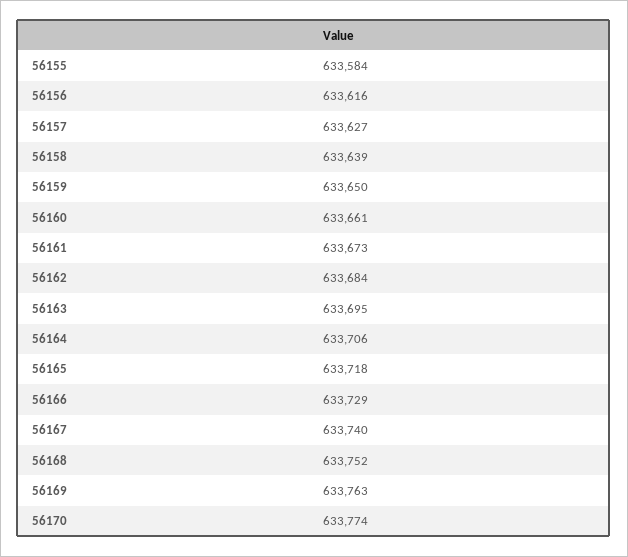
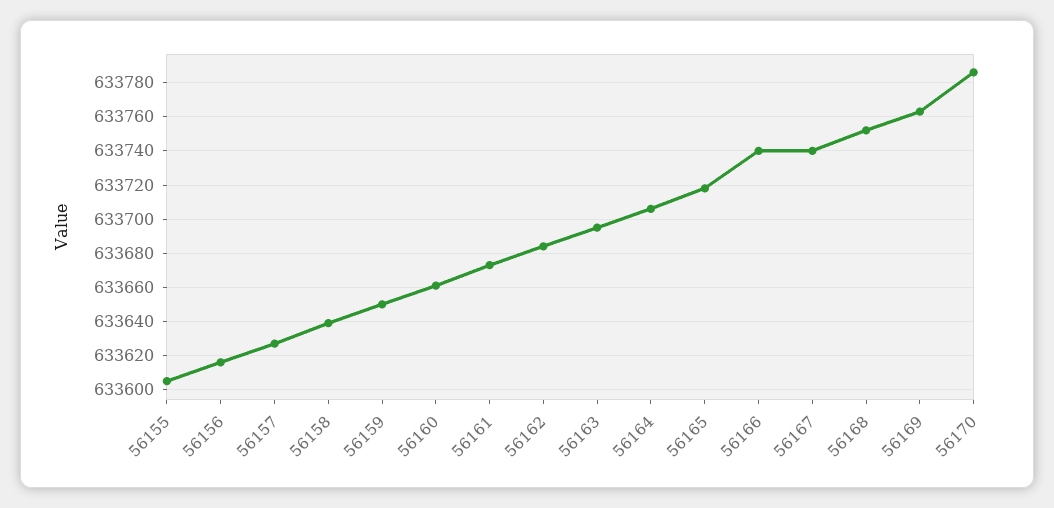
56155: 633584 -> 633605
56166: 633729 -> 633740
56170: 633774 -> 633785

